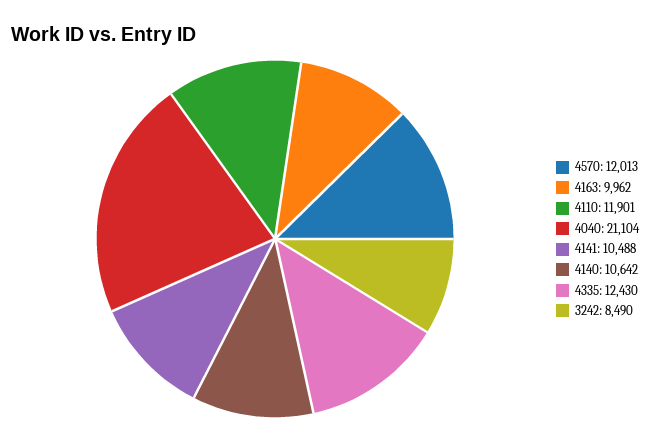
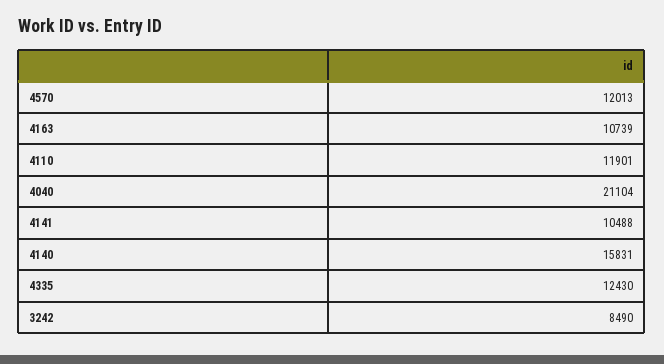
4163: 9962 -> 10739
4140: 10642 -> 15831

